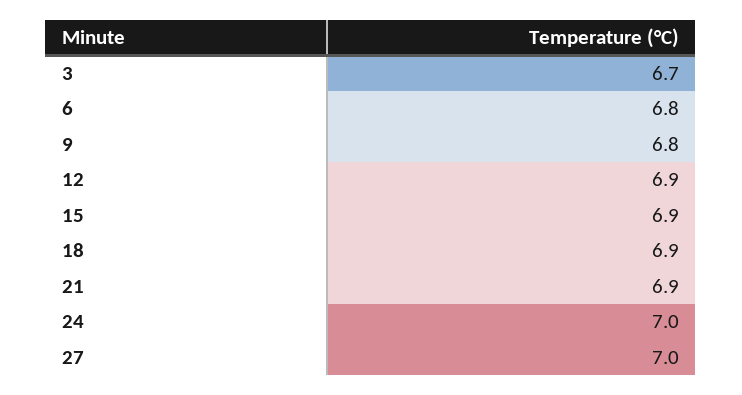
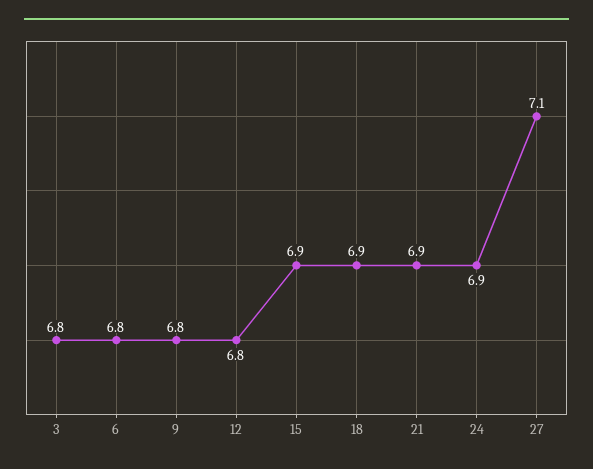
3: 6.7 -> 6.8
12: 6.9 -> 6.8
24: 7 -> 6.9
27: 7 -> 7.1

